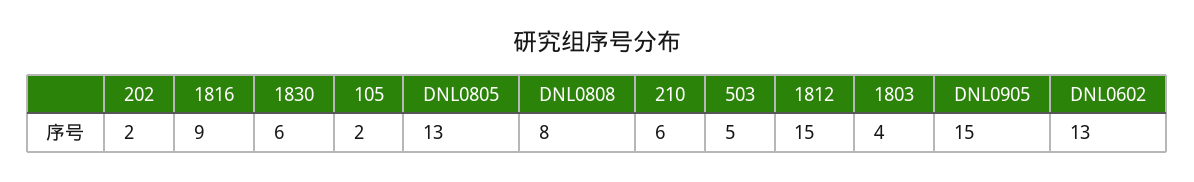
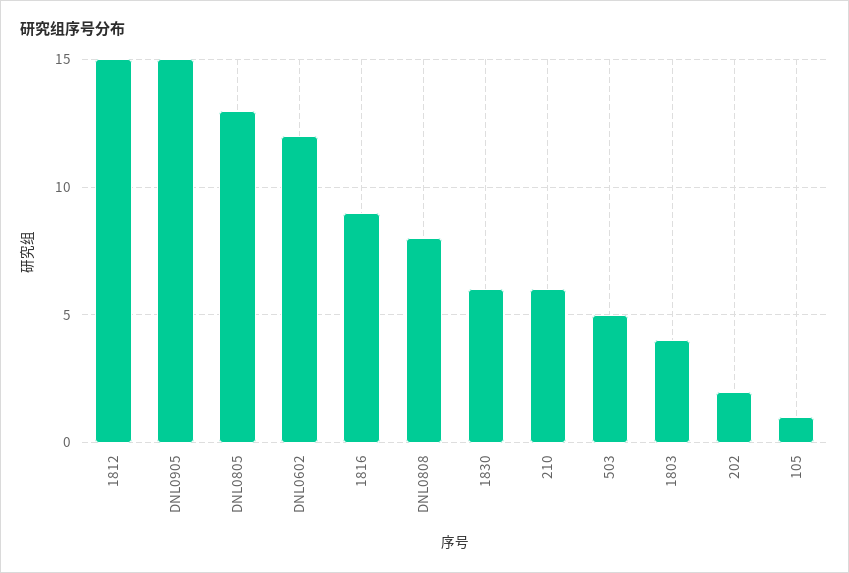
105: 2 -> 1
DNL0602: 13 -> 12

